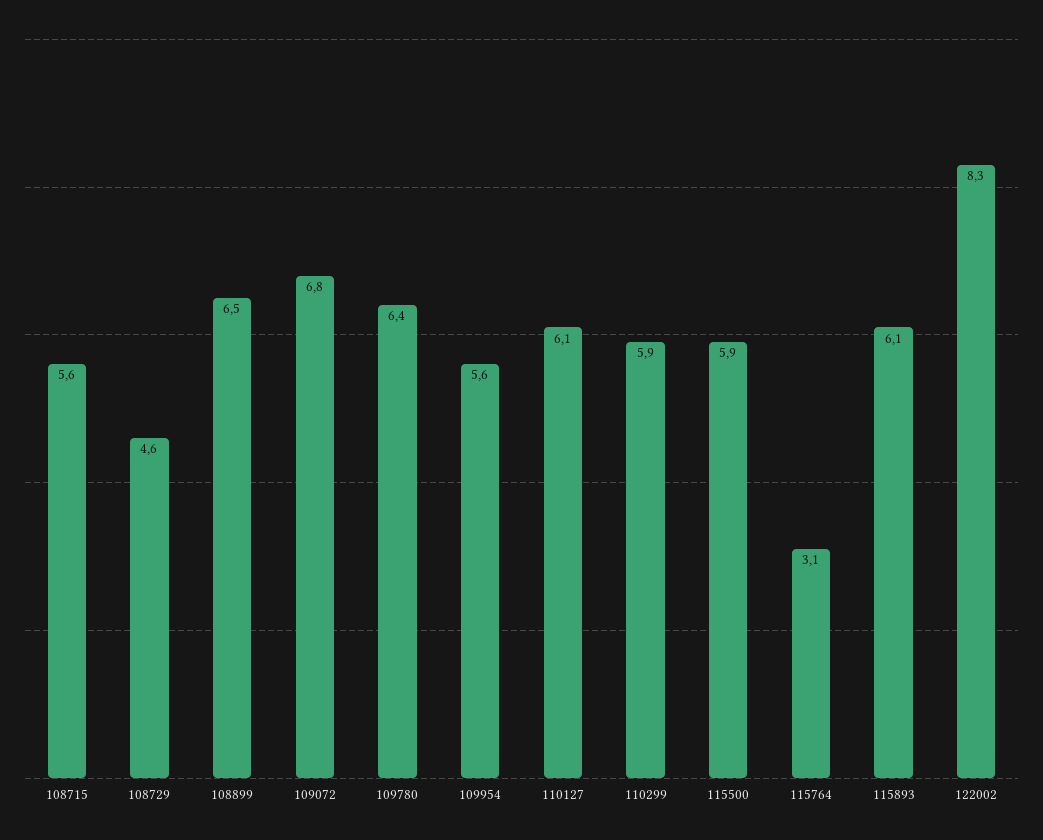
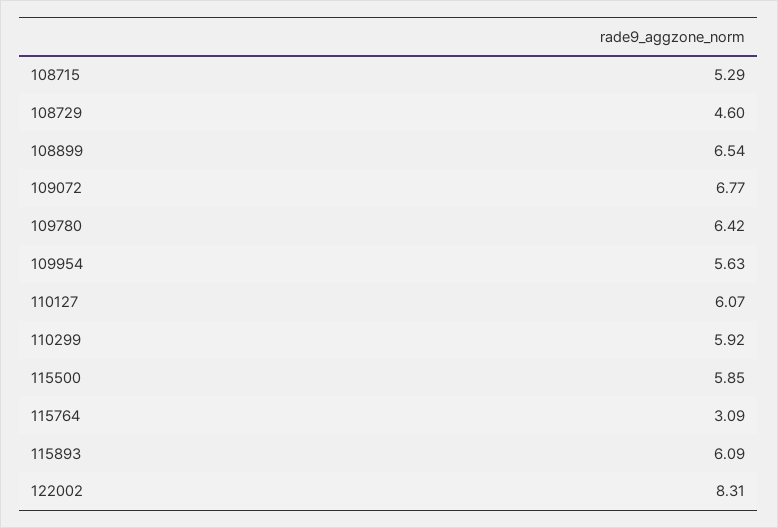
108715: 5.6 -> 5.29

